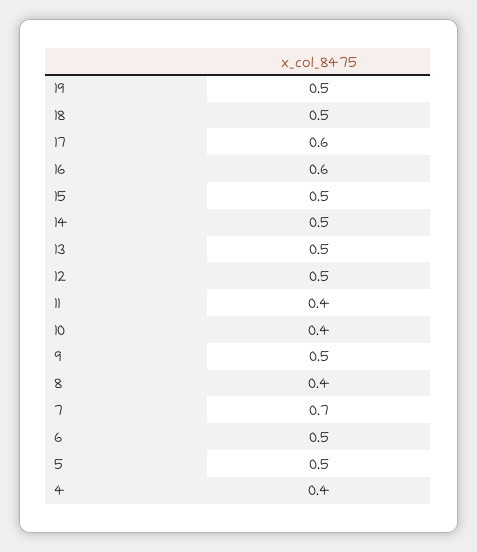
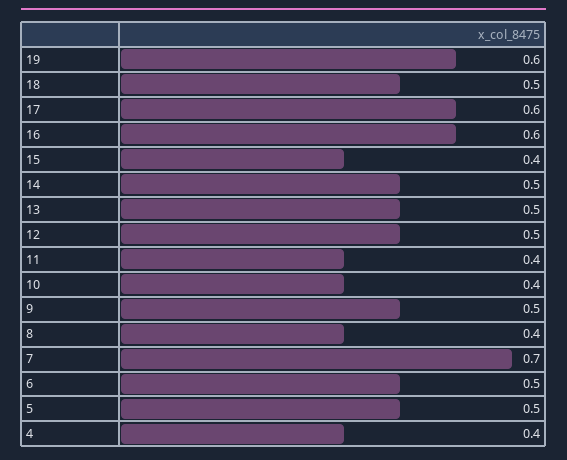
19: 0.5 -> 0.6
15: 0.5 -> 0.4

